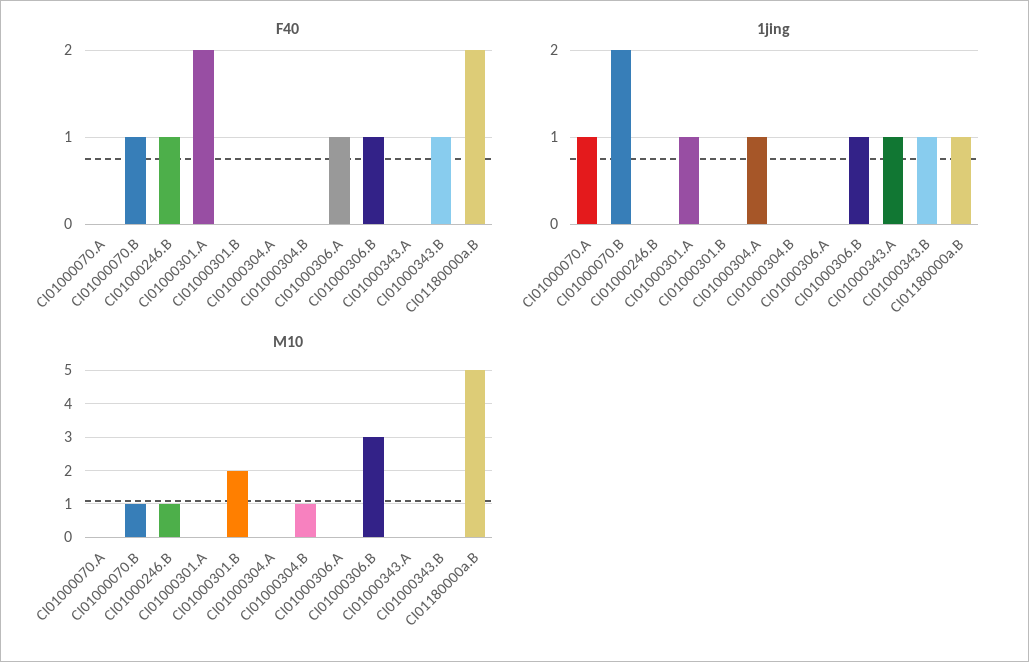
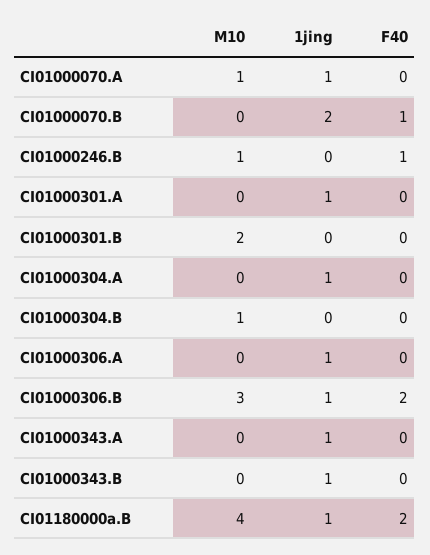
F40, CI01000301.A: 2 -> 0
F40, CI01000306.A: 1 -> 0
F40, CI01000306.B: 1 -> 2
F40, CI01000343.B: 1 -> 0
1jing, CI01000306.A: 0 -> 1
M10, CI01000070.A: 0 -> 1
M10, CI01000070.B: 1 -> 0
M10, CI01180000a.B: 5 -> 4

